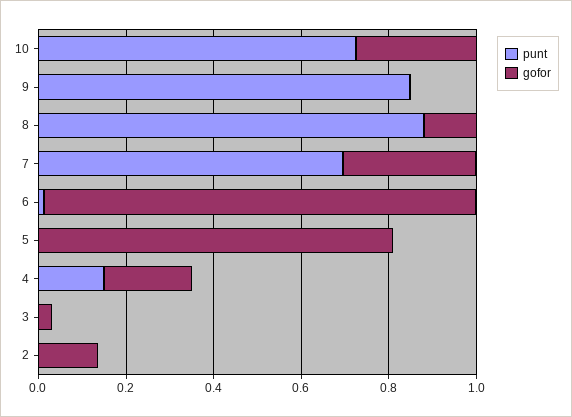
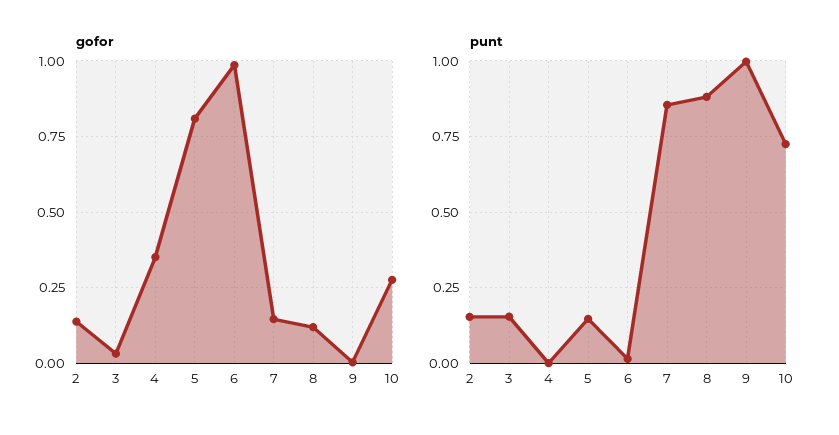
punt, 9: 0.85 -> 1
punt, 7: 0.7 -> 0.85
gofor, 7: 0.3 -> 0.15
punt, 5: 0 -> 0.15
punt, 4: 0.15 -> 0
gofor, 4: 0.2 -> 0.35
punt, 3: 0 -> 0.15
punt, 2: 0 -> 0.15

